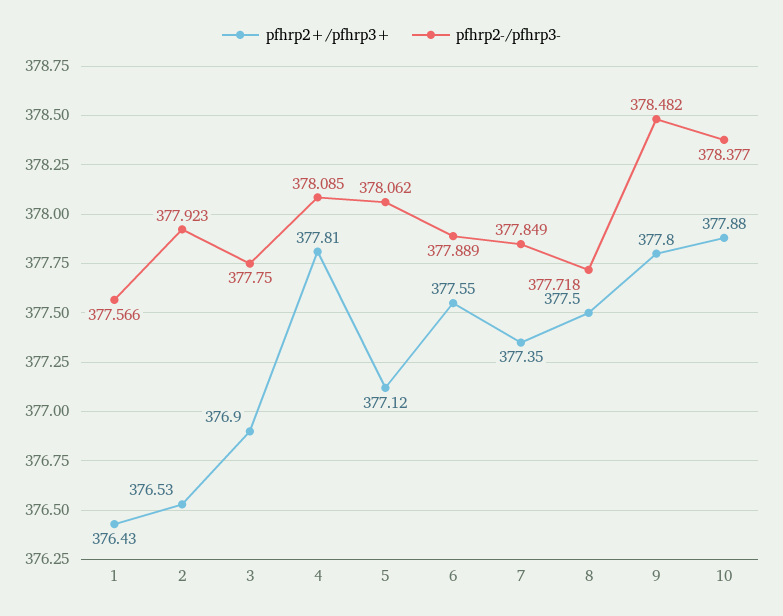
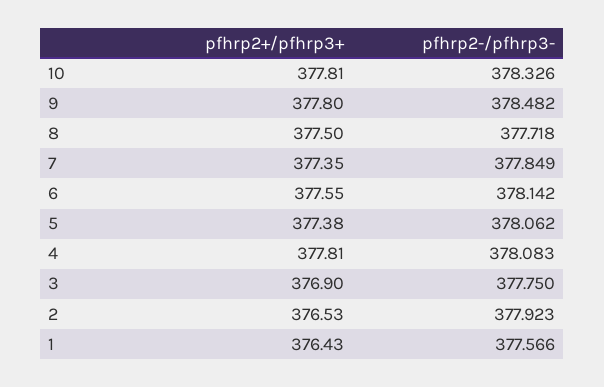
pfhrp2-/pfhrp3-, 4: 378.085 -> 378.083
pfhrp2+/pfhrp3+, 5: 377.12 -> 377.38
pfhrp2-/pfhrp3-, 6: 377.889 -> 378.142
pfhrp2+/pfhrp3+, 10: 377.88 -> 377.81
pfhrp2-/pfhrp3-, 10: 378.377 -> 378.326

